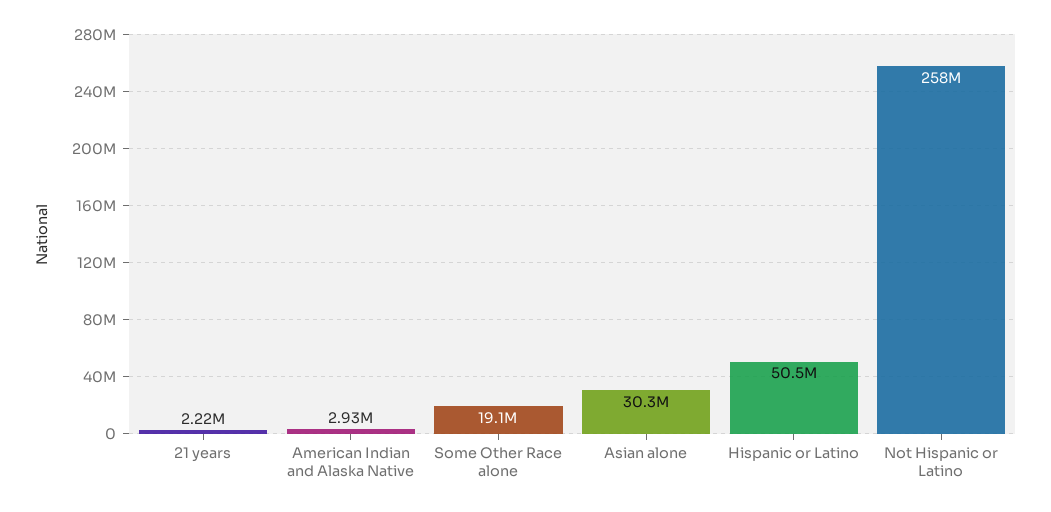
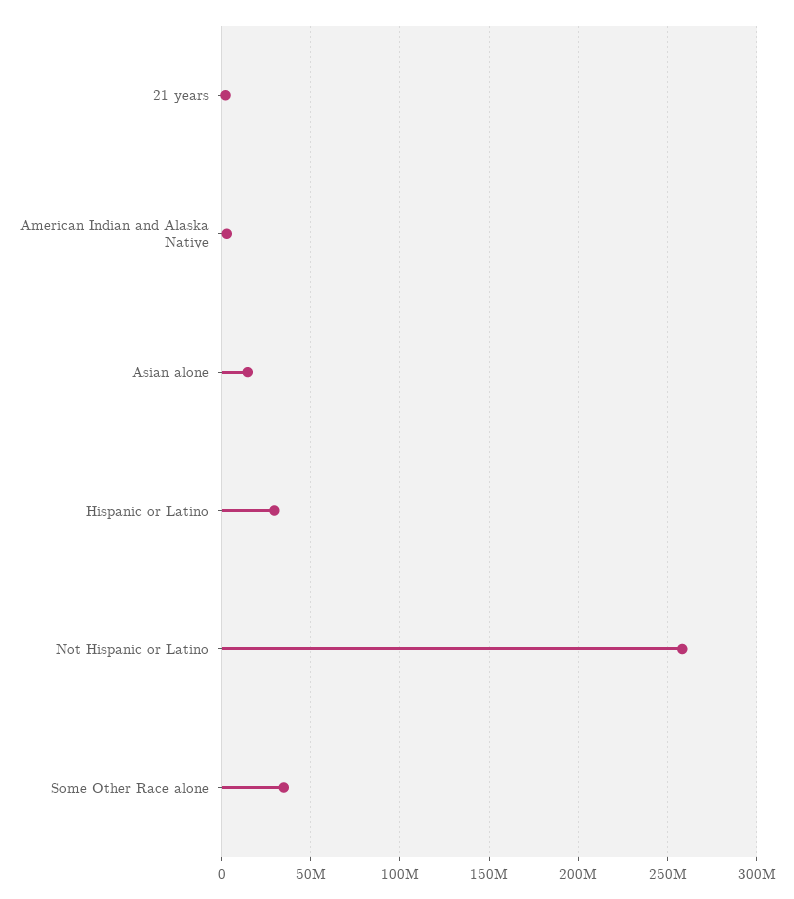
Some Other Race alone: 19100000 -> 35000000
Asian alone: 30300000 -> 15000000
Hispanic or Latino: 50500000 -> 30000000

